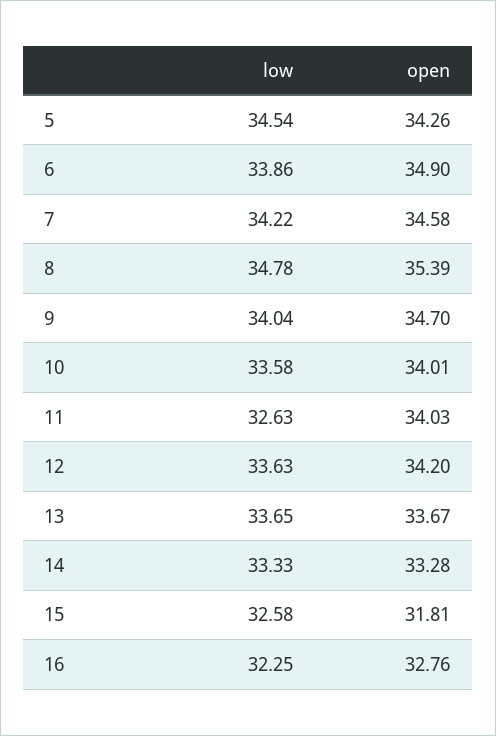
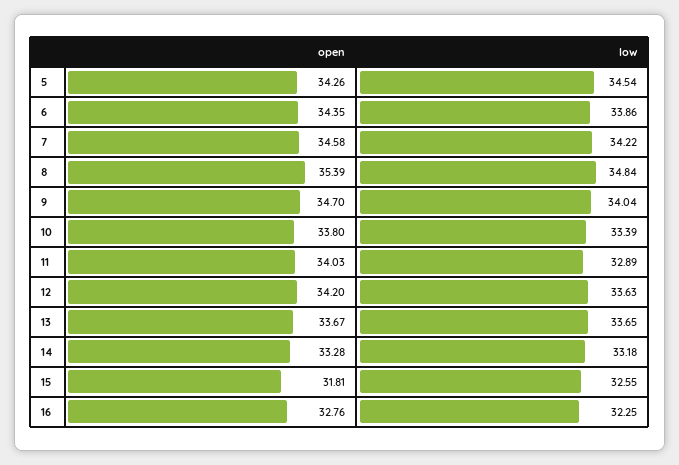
open, 6: 34.9 -> 34.35
low, 8: 34.78 -> 34.84
low, 10: 33.58 -> 33.39
open, 10: 34.01 -> 33.8
low, 11: 32.63 -> 32.89
low, 14: 33.33 -> 33.18
low, 15: 32.58 -> 32.55

